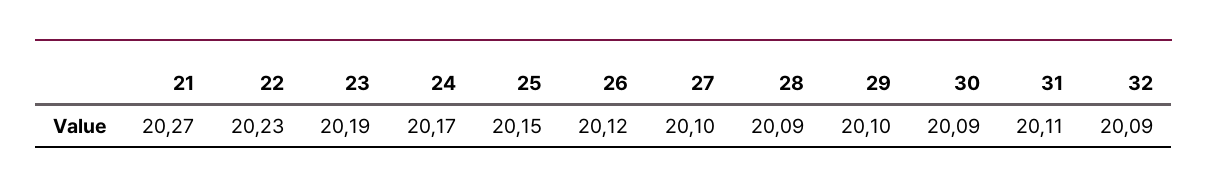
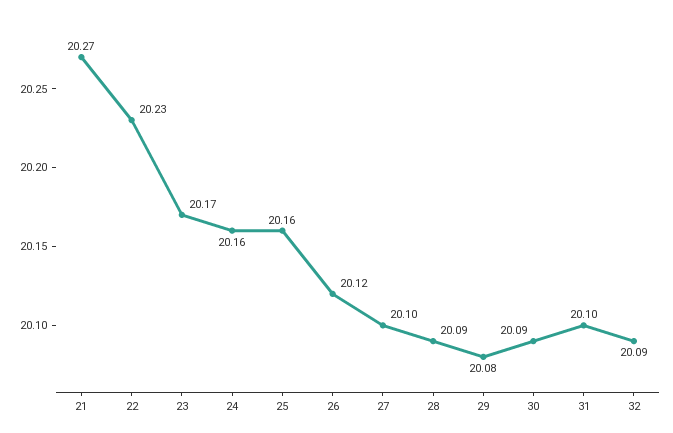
23: 20.19 -> 20.17
24: 20.17 -> 20.16
25: 20.15 -> 20.16
29: 20.1 -> 20.08
31: 20.11 -> 20.1

